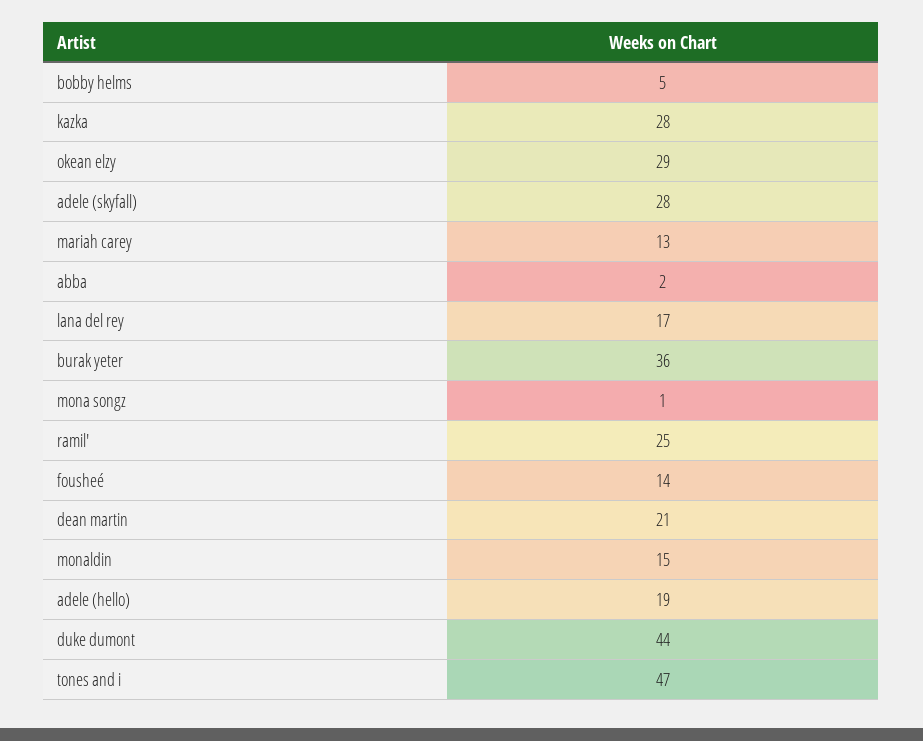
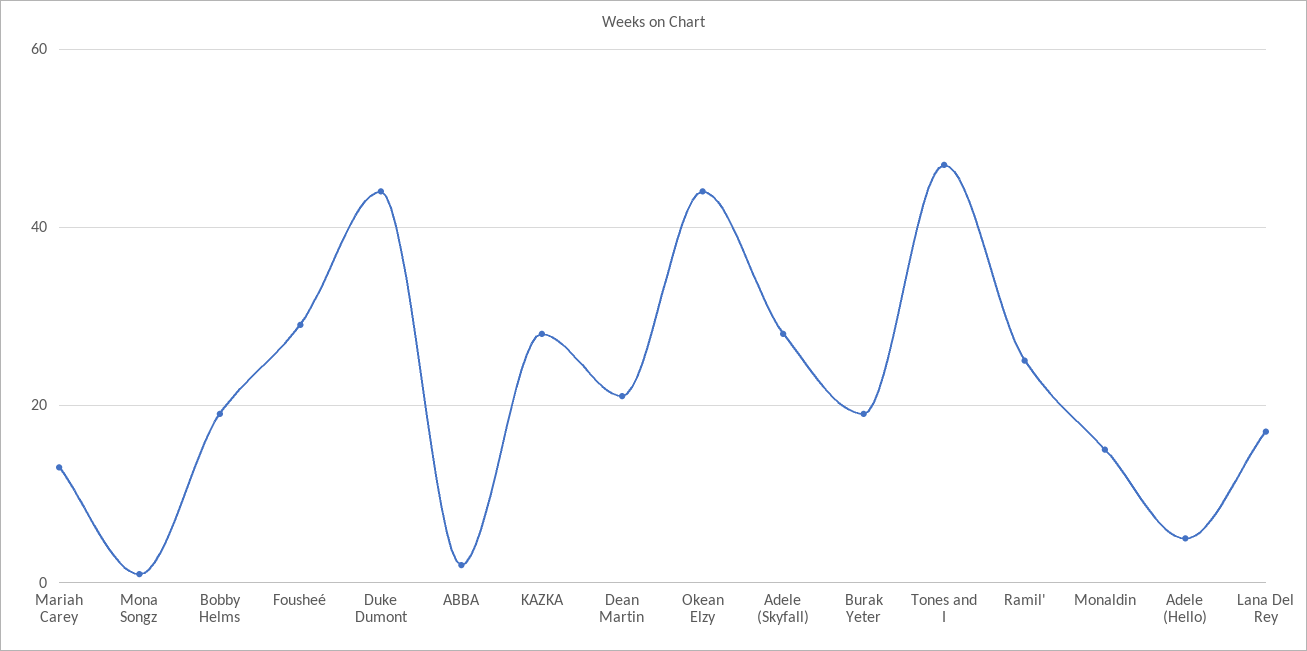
bobby helms: 5 -> 20
okean elzy: 29 -> 45
burak yeter: 36 -> 20
fousheé: 14 -> 30
adele (hello): 19 -> 5

